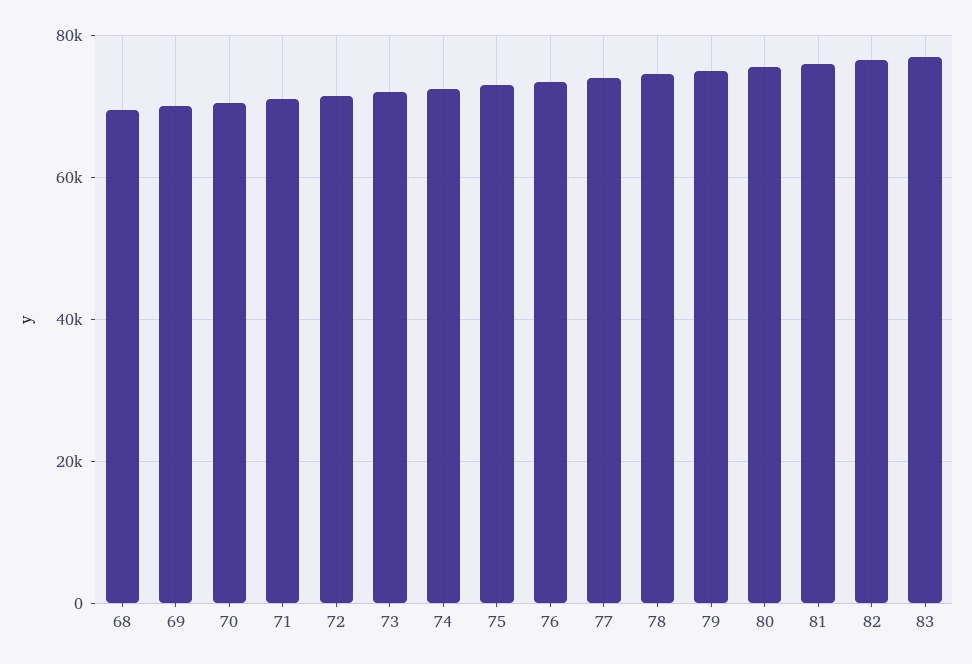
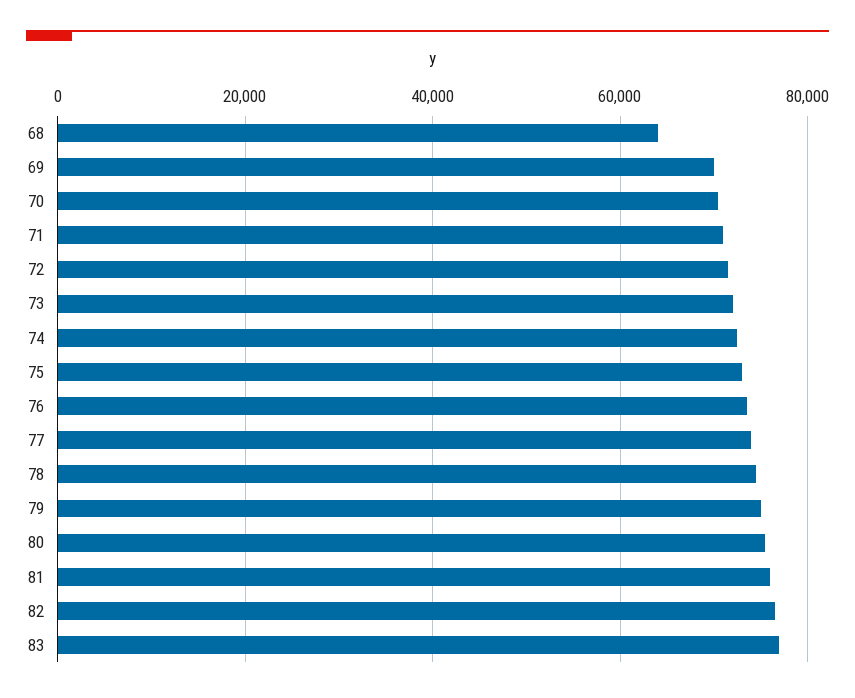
68: 70000 -> 64000

